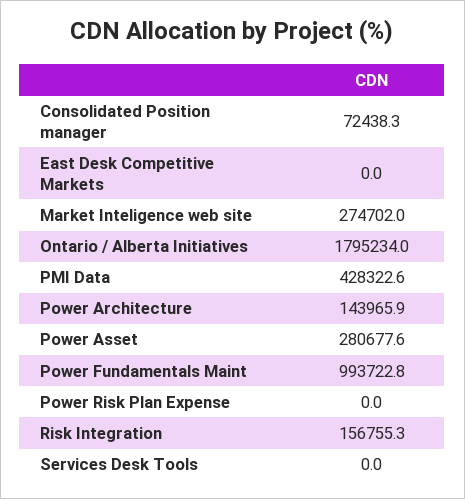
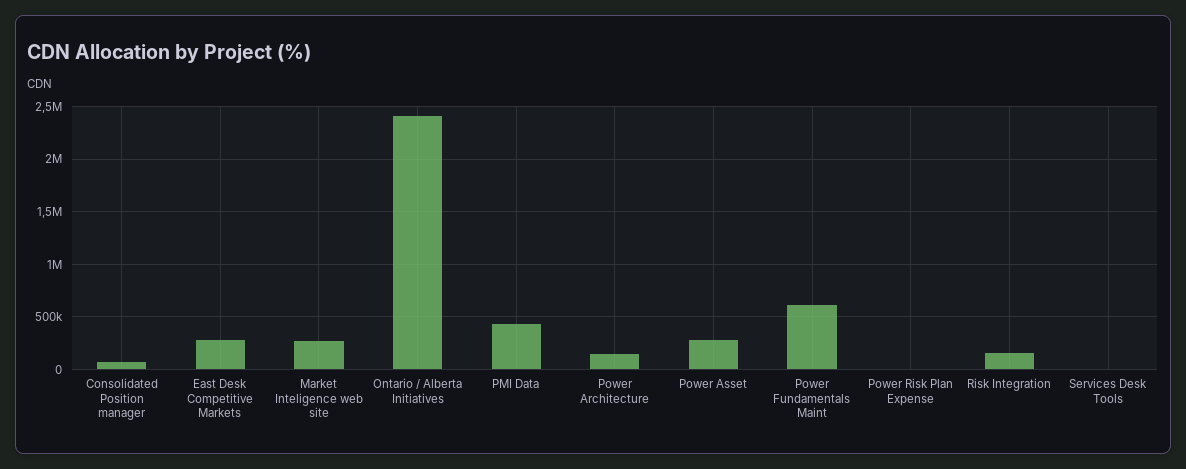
East Desk Competitive Markets: 0 -> 300000
Ontario / Alberta Initiatives: 1795234 -> 2400000
Power Fundamentals Maint: 993722.8 -> 600000

